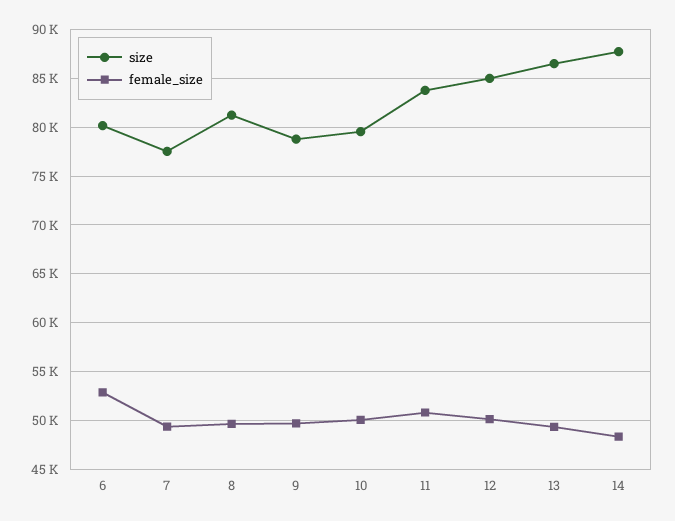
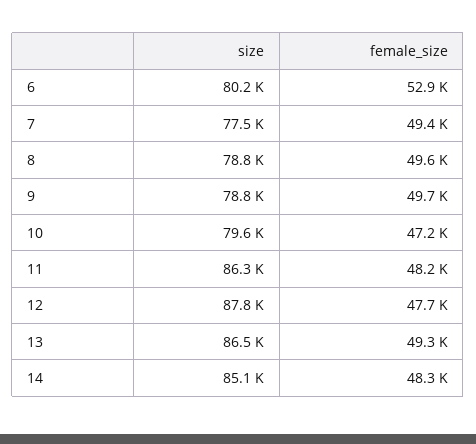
size, 8: 81000 -> 78800
female_size, 10: 50000 -> 47200
size, 11: 84000 -> 86300
female_size, 11: 51000 -> 48200
size, 12: 85000 -> 87800
female_size, 12: 50000 -> 47700
size, 14: 88000 -> 85100

